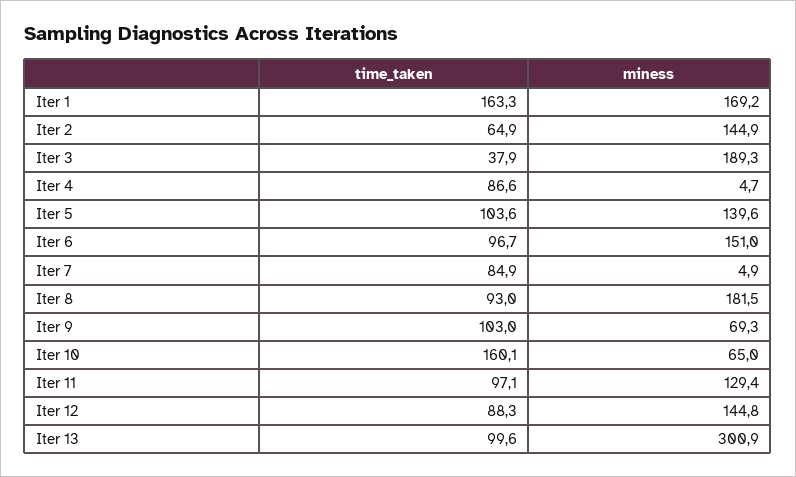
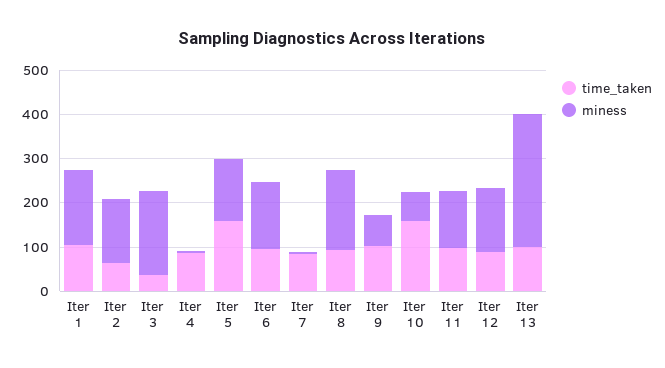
time_taken, Iter 1: 163.3 -> 100
time_taken, Iter 5: 103.6 -> 160

